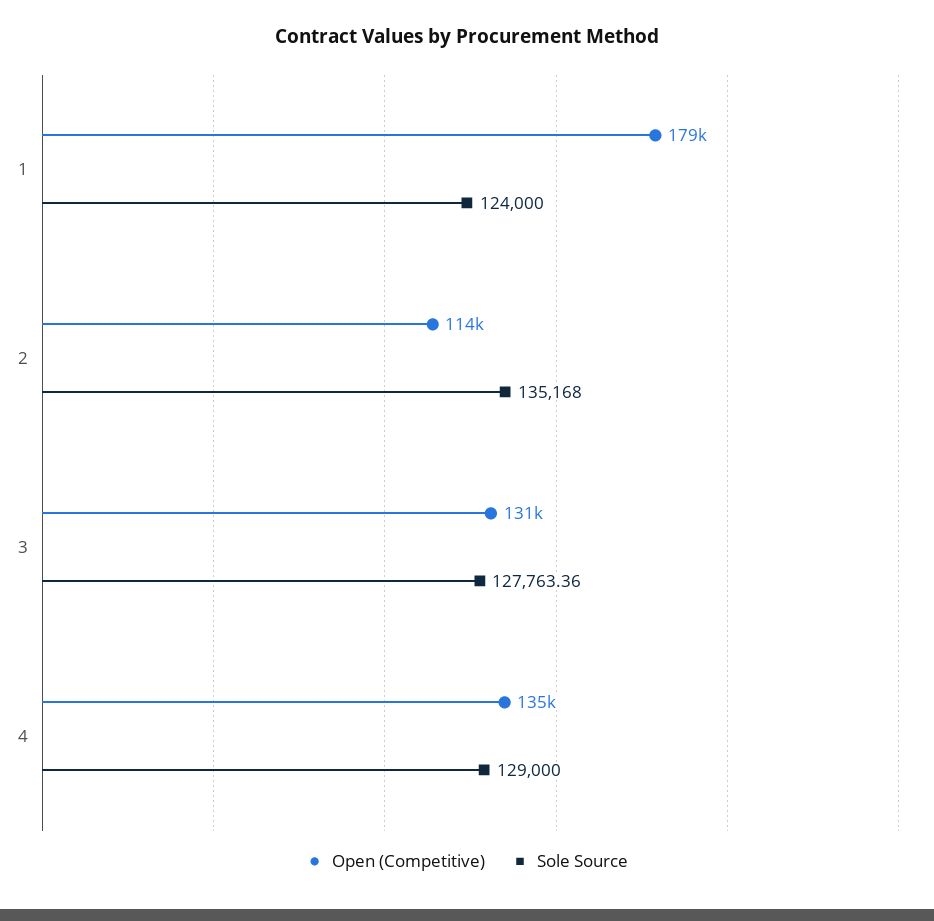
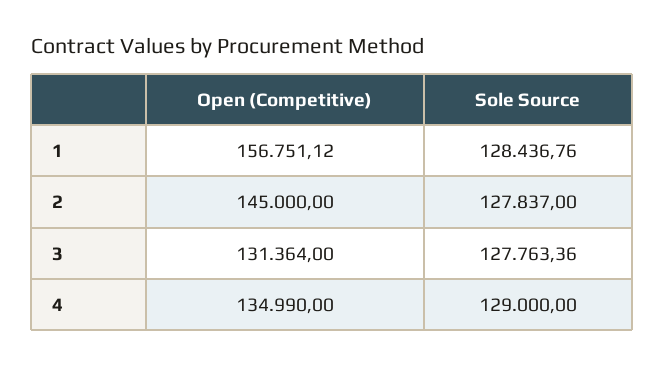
Open (Competitive), 1: 179000 -> 156751.12
Sole Source, 1: 124000 -> 128436.76
Open (Competitive), 2: 114000 -> 145000
Sole Source, 2: 135168 -> 127837

